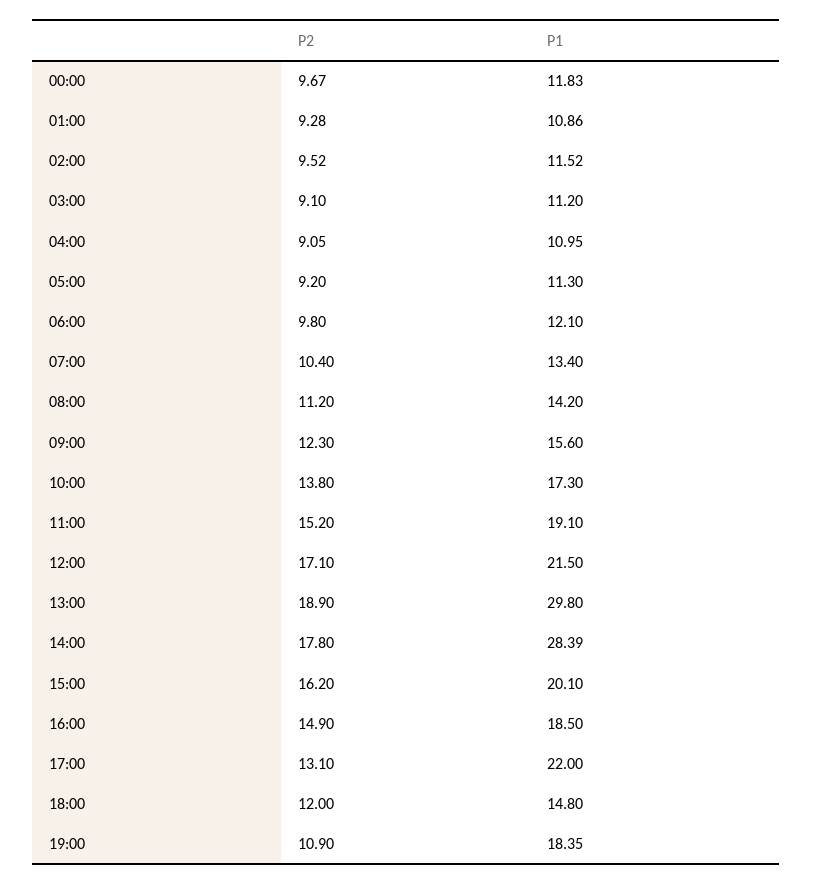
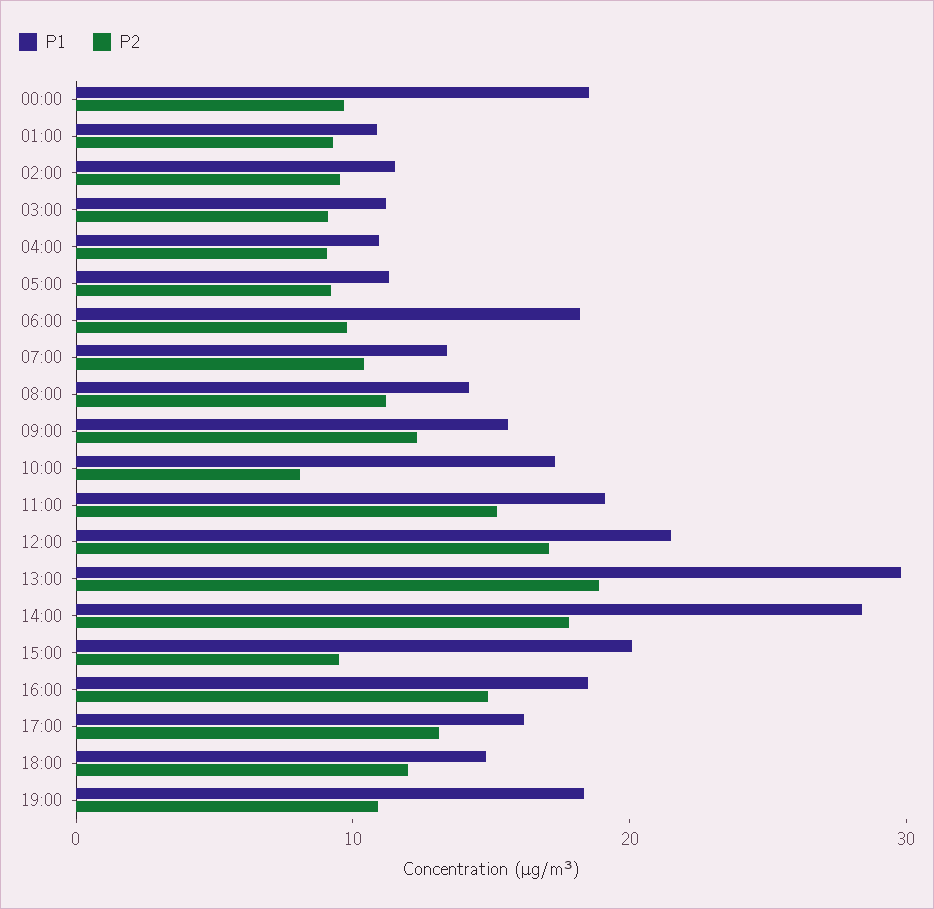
P1, 00:00: 11.83 -> 18
P1, 06:00: 12.1 -> 18
P2, 10:00: 13.8 -> 8
P2, 15:00: 16.2 -> 10
P1, 17:00: 22 -> 16

